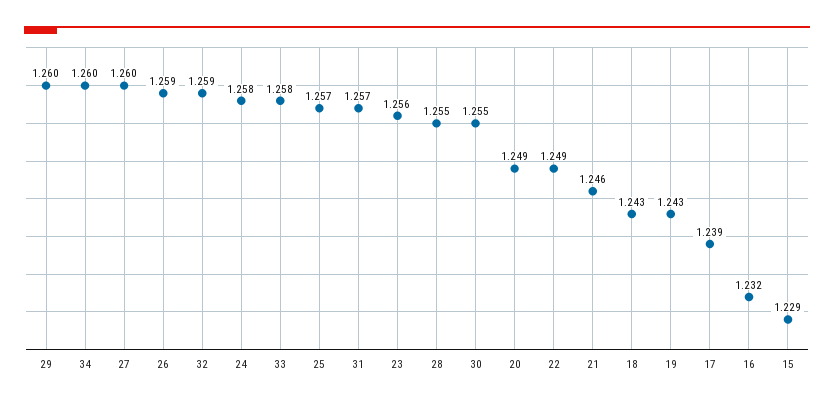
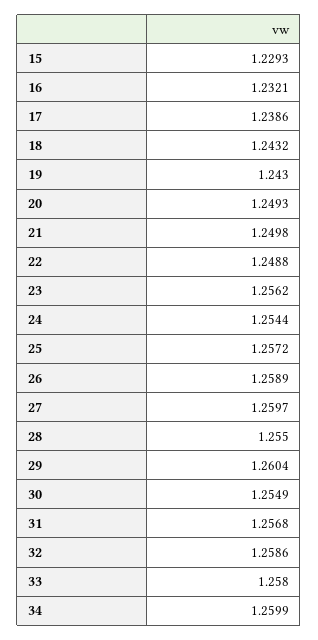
24: 1.258 -> 1.2544
21: 1.246 -> 1.2498

